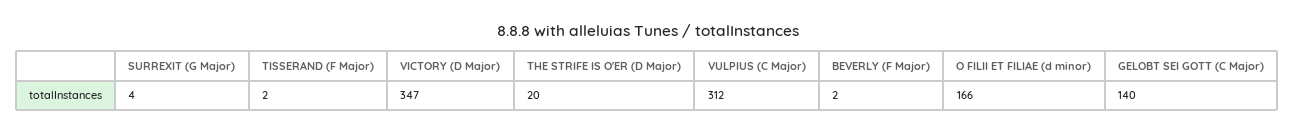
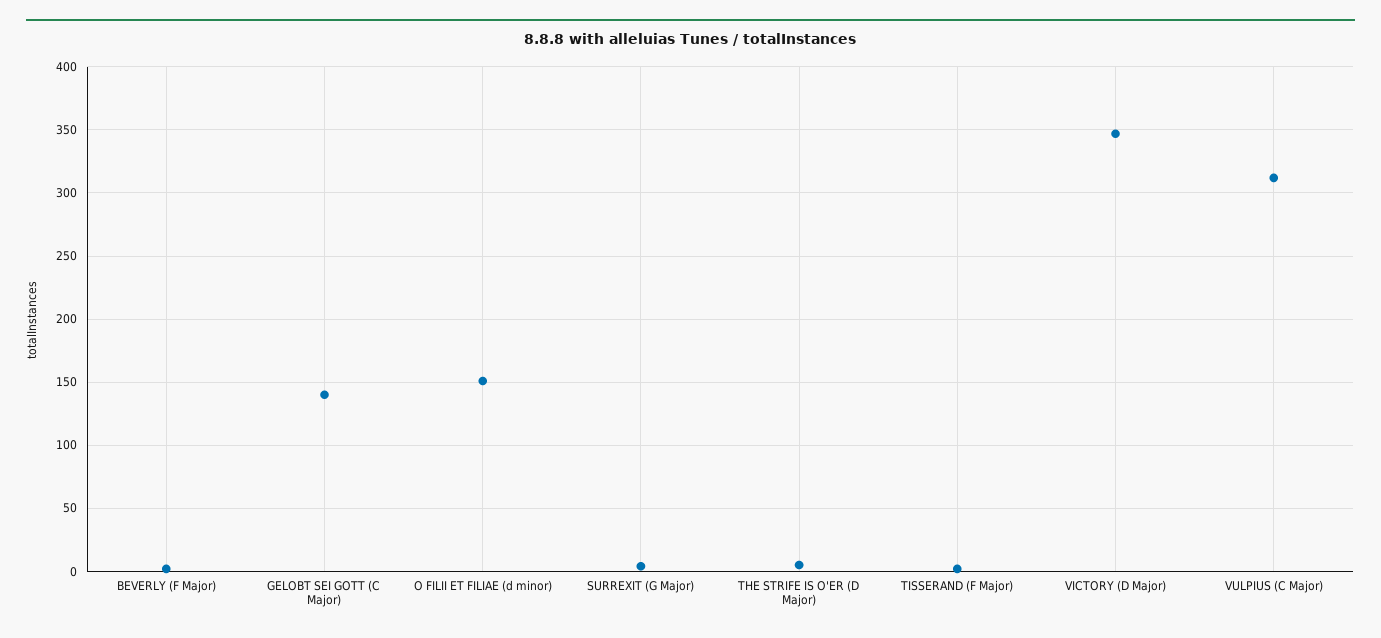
THE STRIFE IS O'ER (D Major): 20 -> 5
O FILII ET FILIAE (d minor): 166 -> 150

